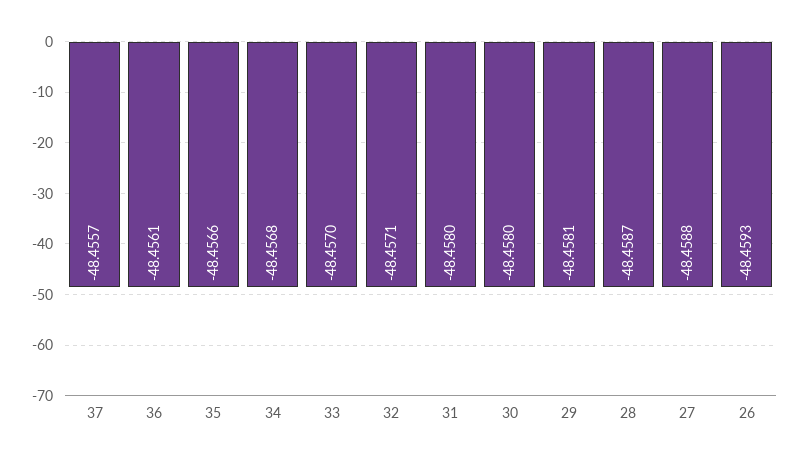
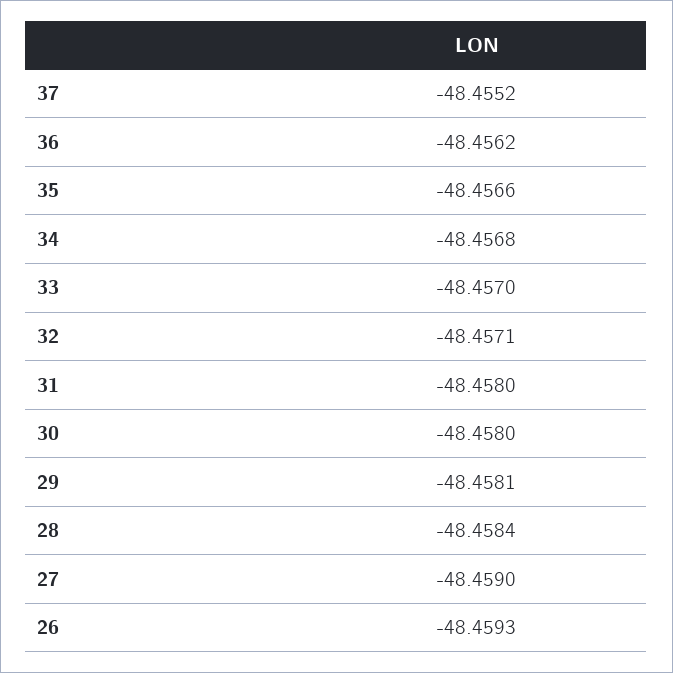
37: -48.4557 -> -48.4552
36: -48.4561 -> -48.4562
28: -48.4587 -> -48.4584
27: -48.4588 -> -48.459

